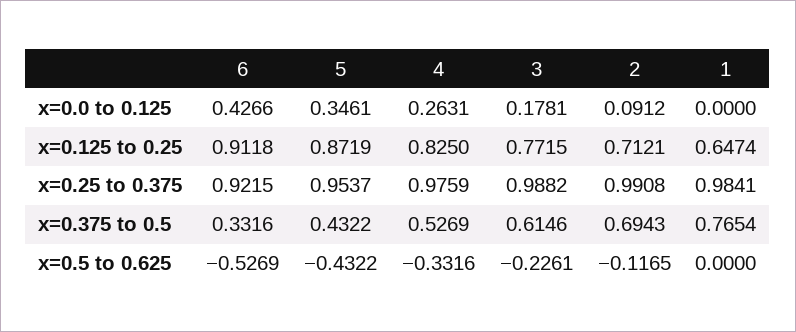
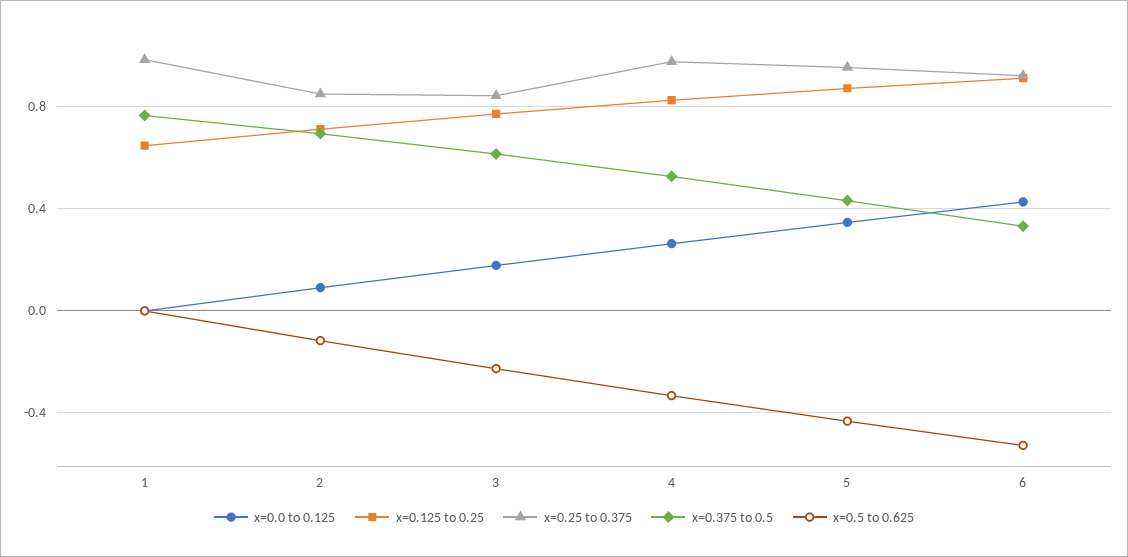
x=0.25 to 0.375, 3: 0.9882 -> 0.85
x=0.25 to 0.375, 2: 0.9908 -> 0.85

